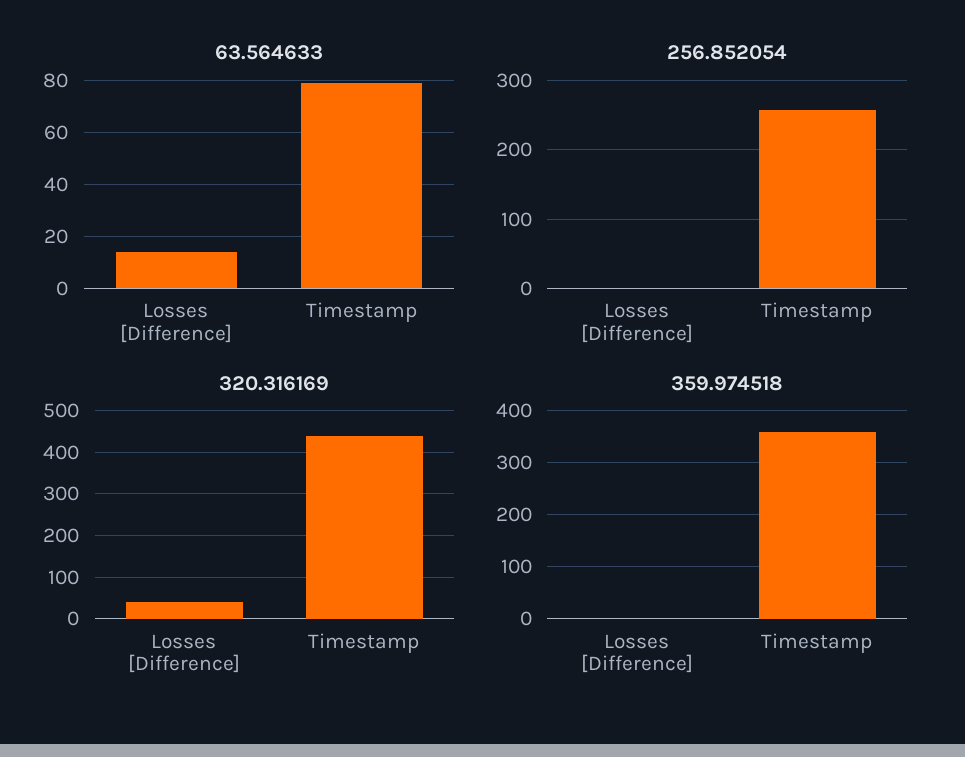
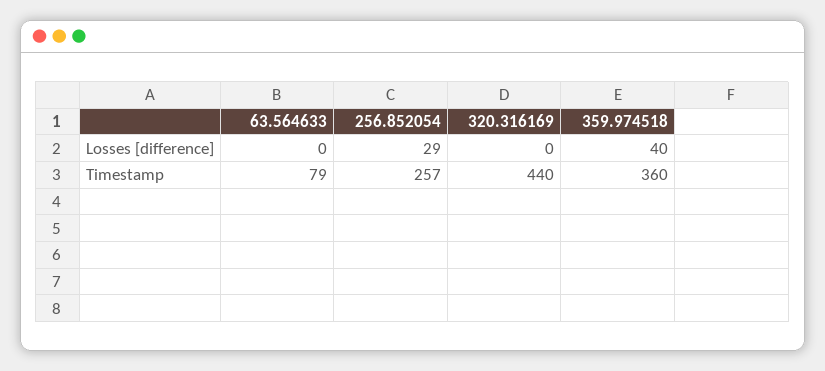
63.564633, Losses [Difference]: 15 -> 0
256.852054, Losses [Difference]: 0 -> 29
320.316169, Losses [Difference]: 40 -> 0
359.974518, Losses [Difference]: 0 -> 40

